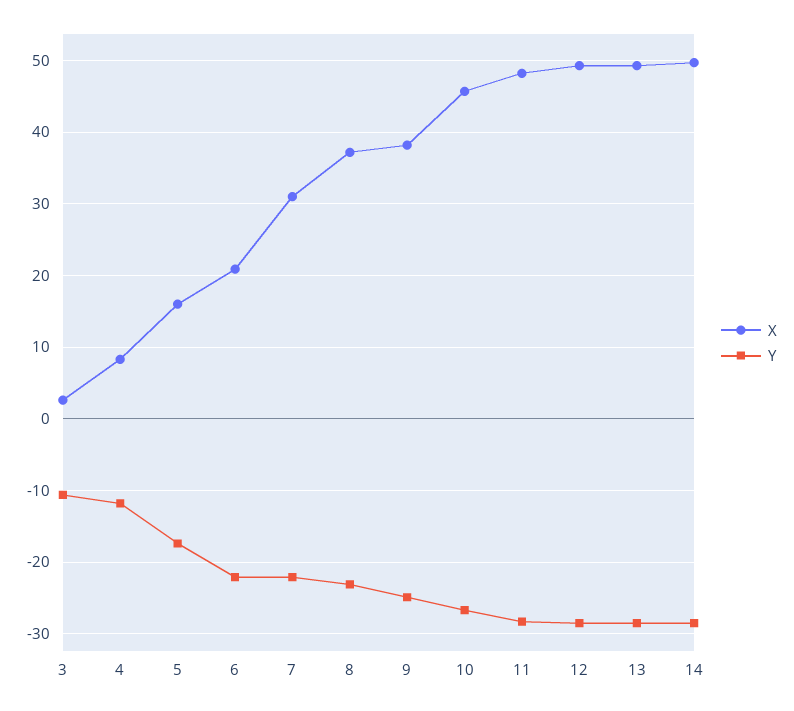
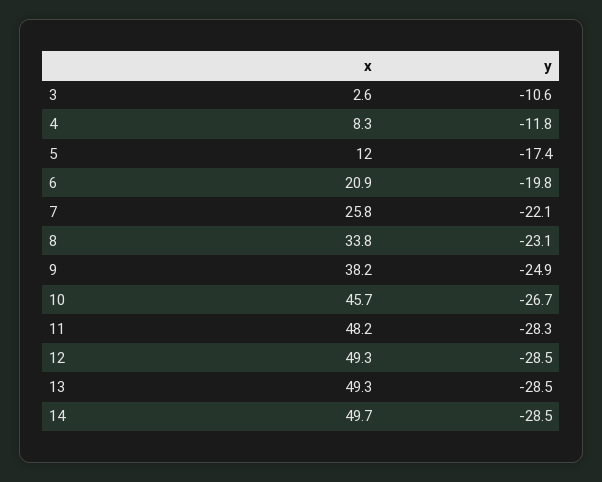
X, 5: 16 -> 12
Y, 6: -22 -> -19.8
X, 7: 31 -> 25.8
X, 8: 37 -> 33.8

